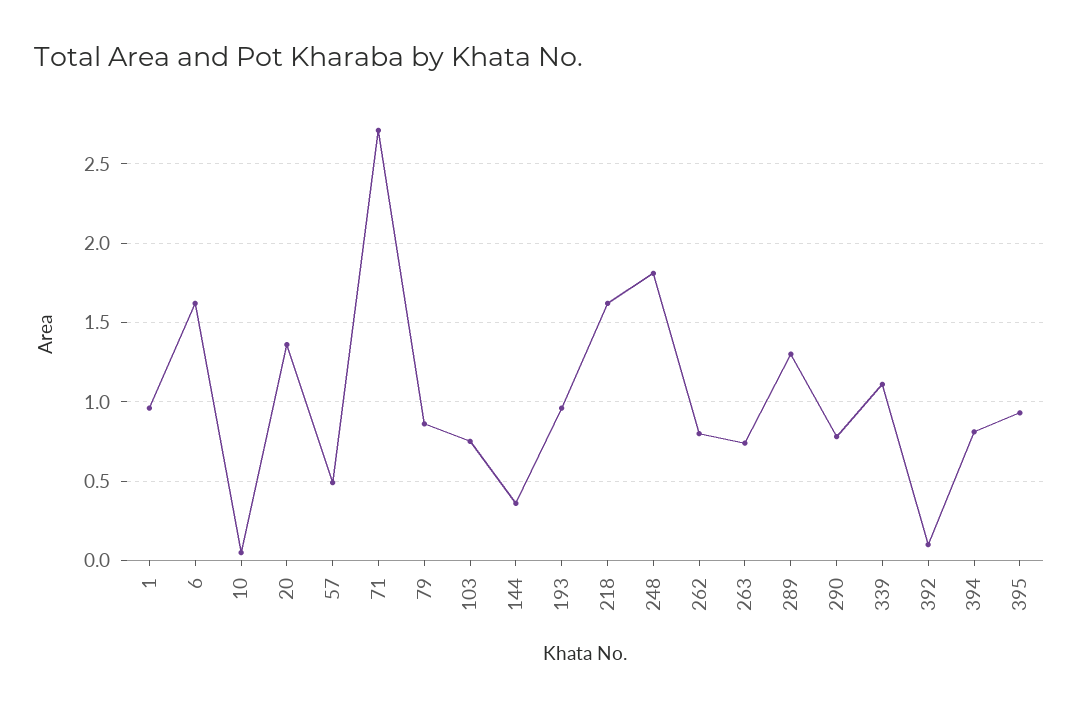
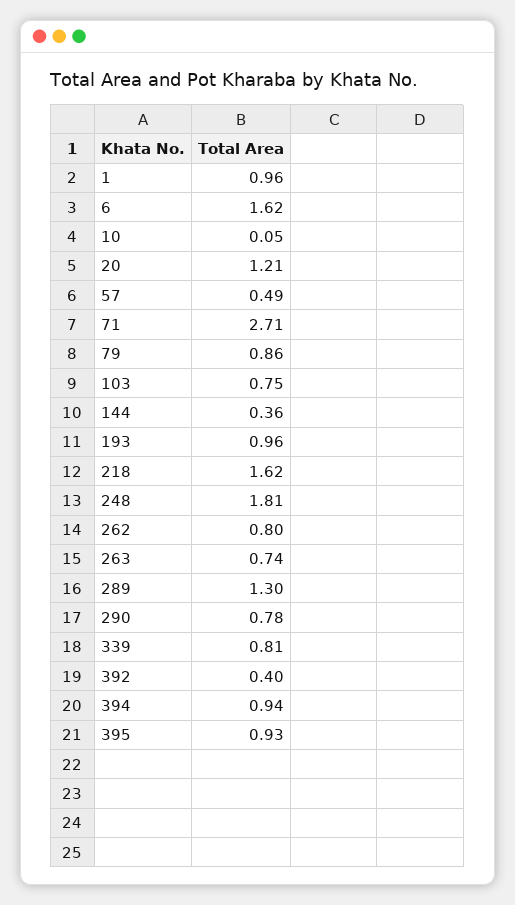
20: 1.35 -> 1.21
339: 1.1 -> 0.81
392: 0.1 -> 0.4
394: 0.8 -> 0.94

